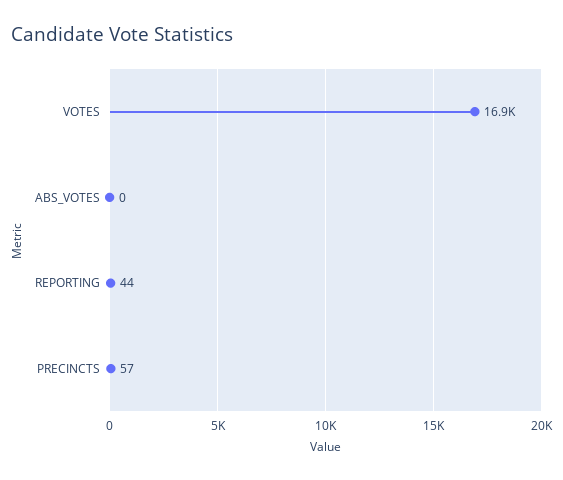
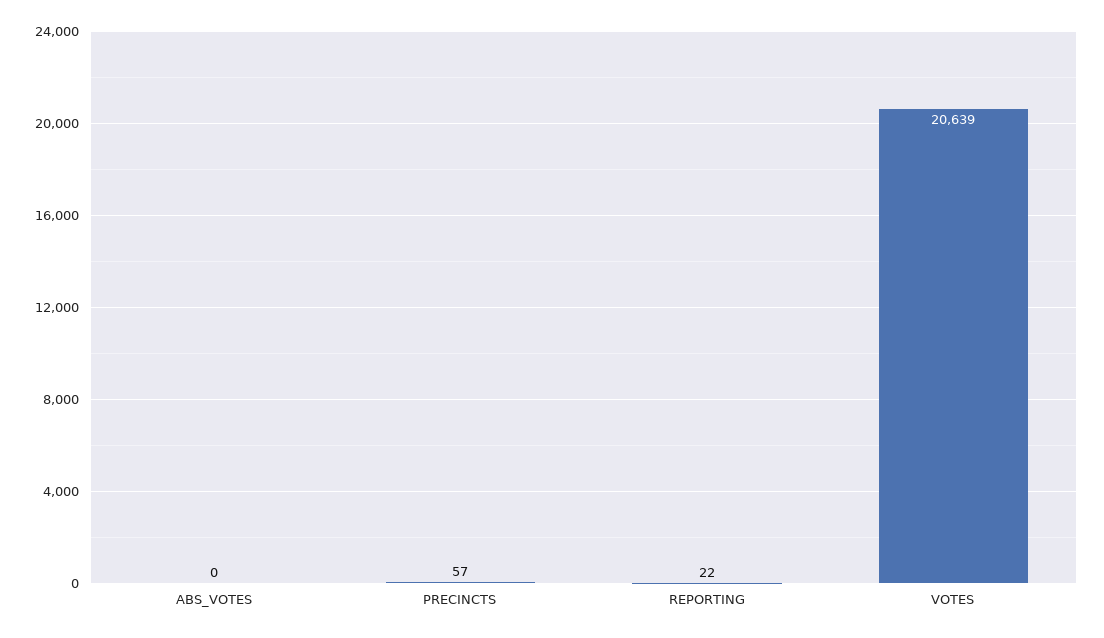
VOTES: 16900 -> 20639
REPORTING: 44 -> 22

